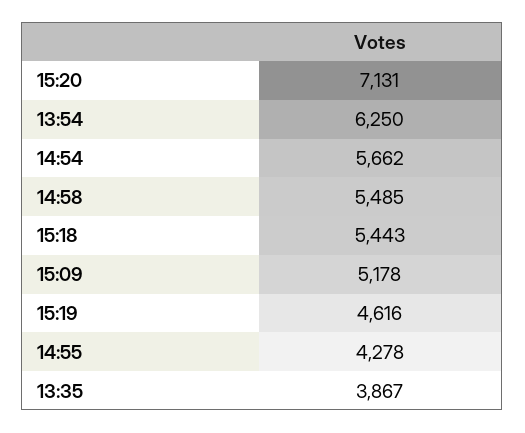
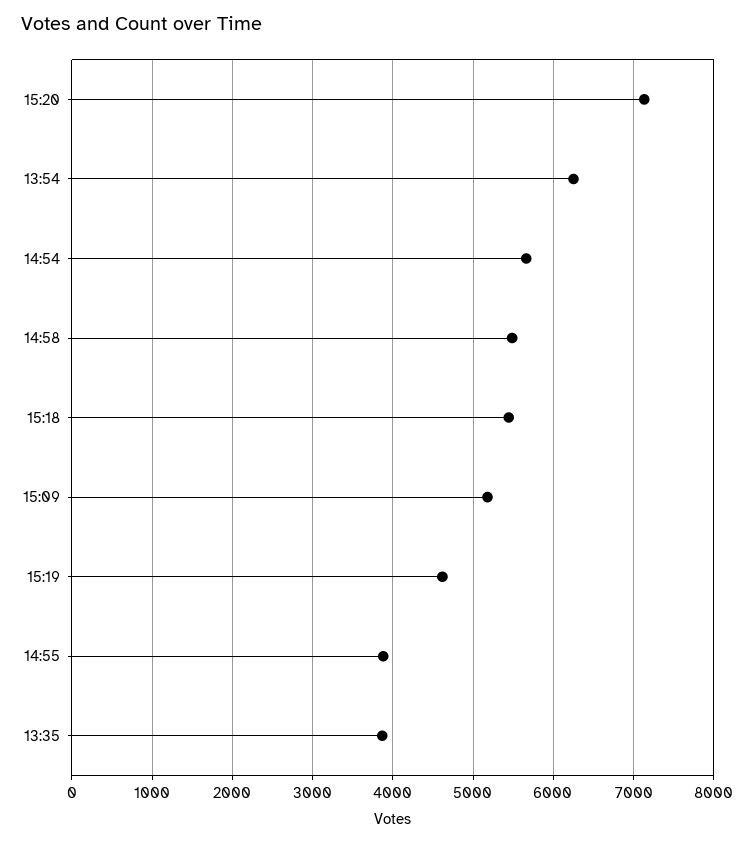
14:55: 4278 -> 3900

